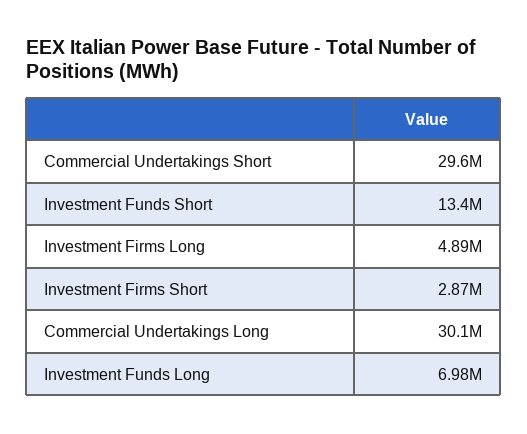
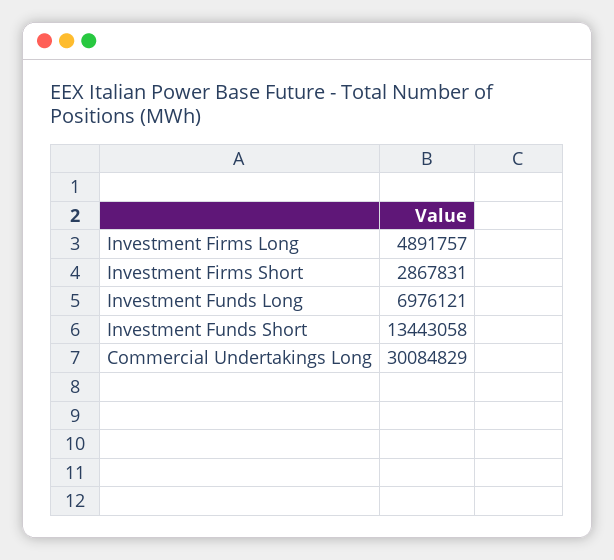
Commercial Undertakings Short: 29600000 -> none

